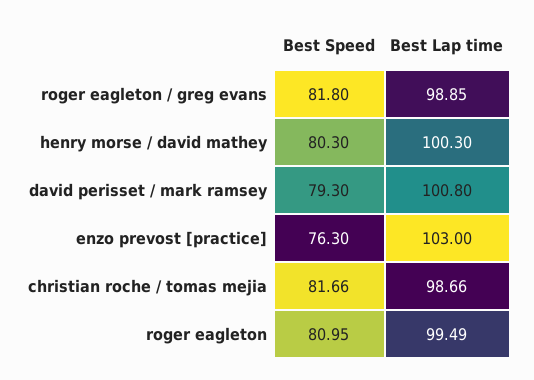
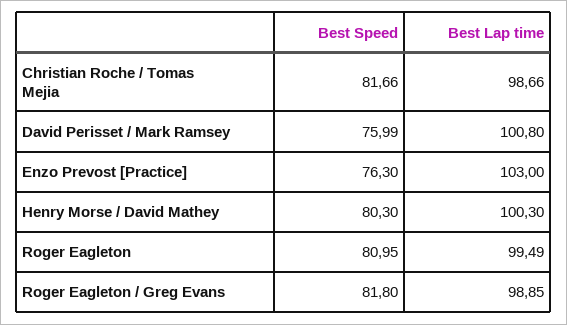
Best Speed, david perisset / mark ramsey: 79.3 -> 75.99

